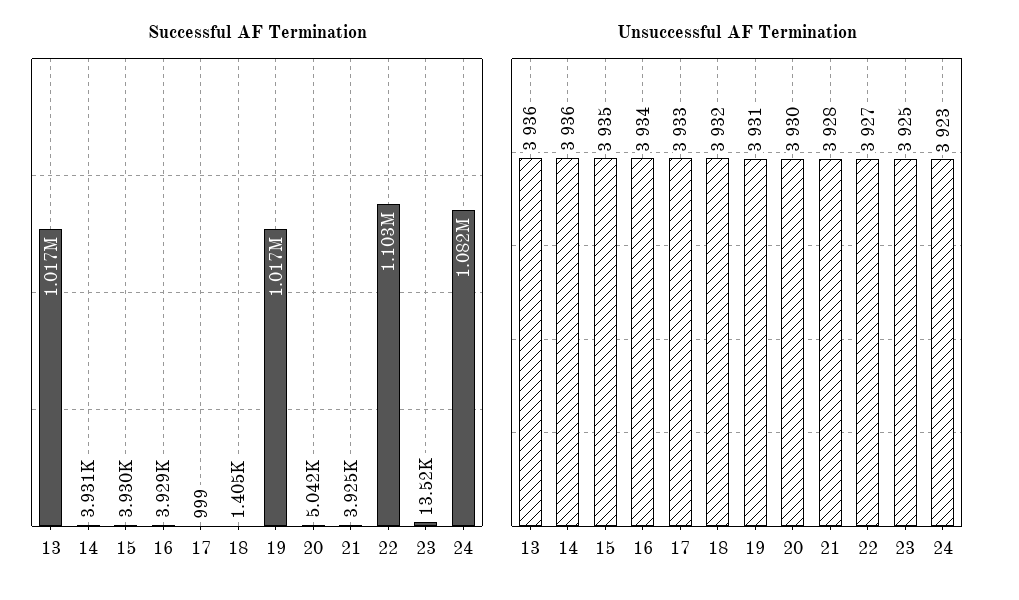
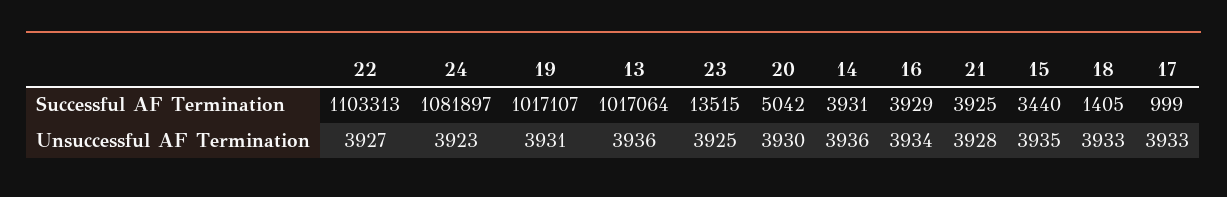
Successful AF Termination, 15: 3930 -> 3440
Unsuccessful AF Termination, 18: 3932 -> 3933

